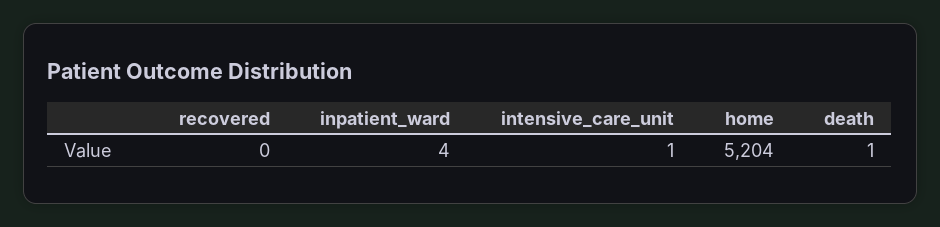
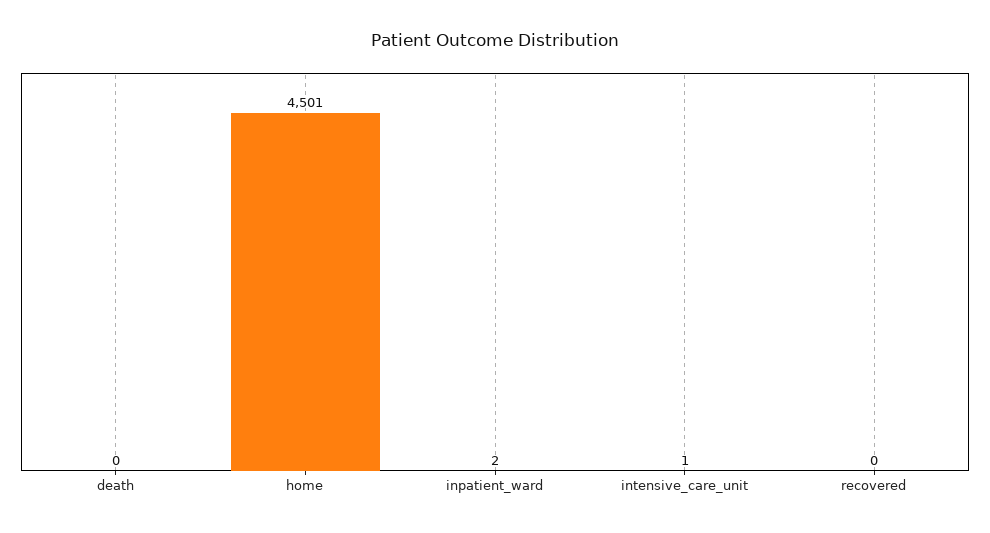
inpatient_ward: 4 -> 2
home: 5204 -> 4501
death: 1 -> 0

